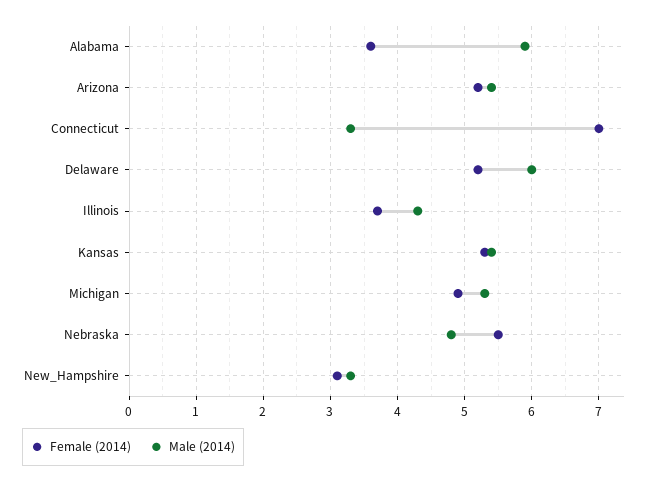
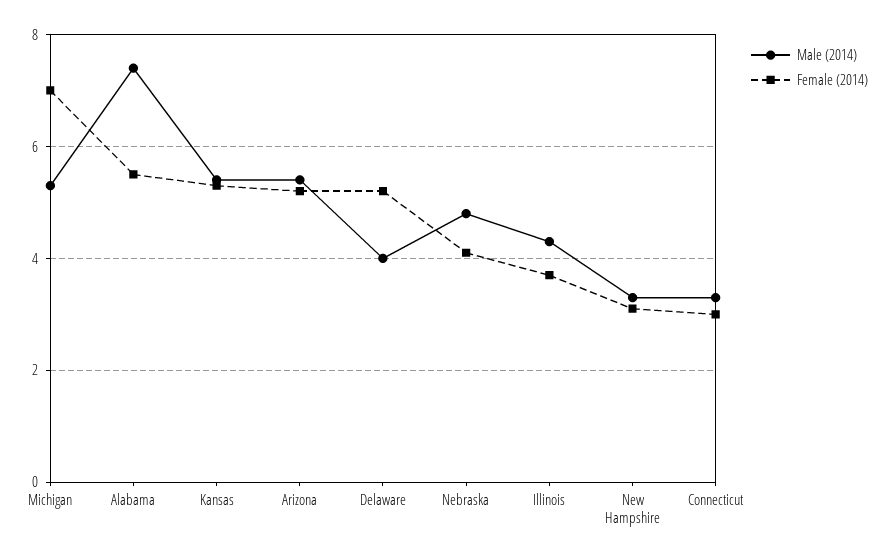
Female (2014), Alabama: 3.6 -> 5.5
Male (2014), Alabama: 5.9 -> 7.5
Female (2014), Connecticut: 7 -> 3
Male (2014), Delaware: 6 -> 4
Female (2014), Michigan: 4.9 -> 7
Female (2014), Nebraska: 5.5 -> 4

